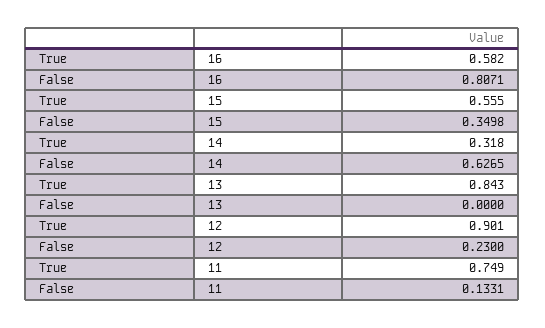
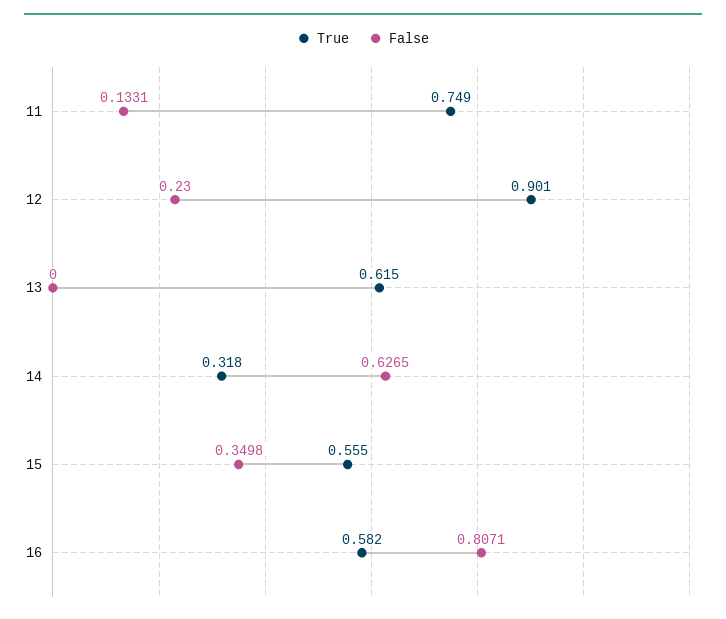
True, 13: 0.843 -> 0.615

